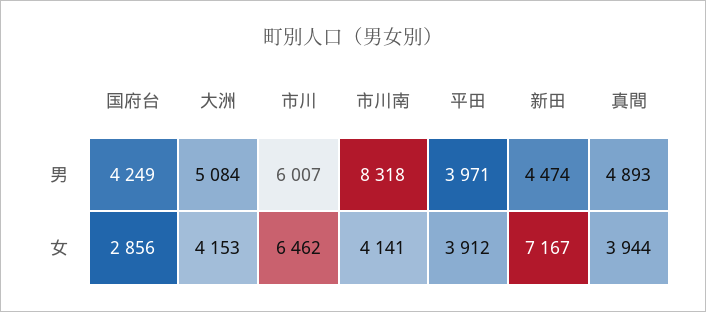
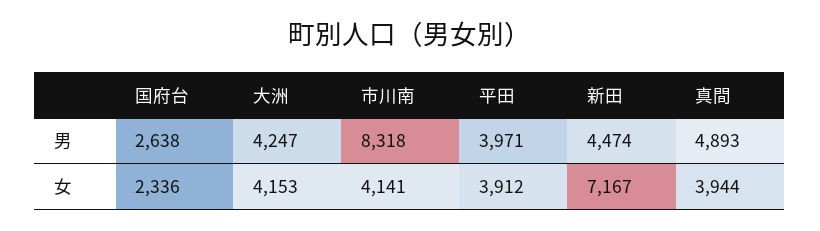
国府台, 男: 4249 -> 2638
大洲, 男: 5084 -> 4247
市川, 男: 6007 -> none
国府台, 女: 2856 -> 2336
市川, 女: 6462 -> none

